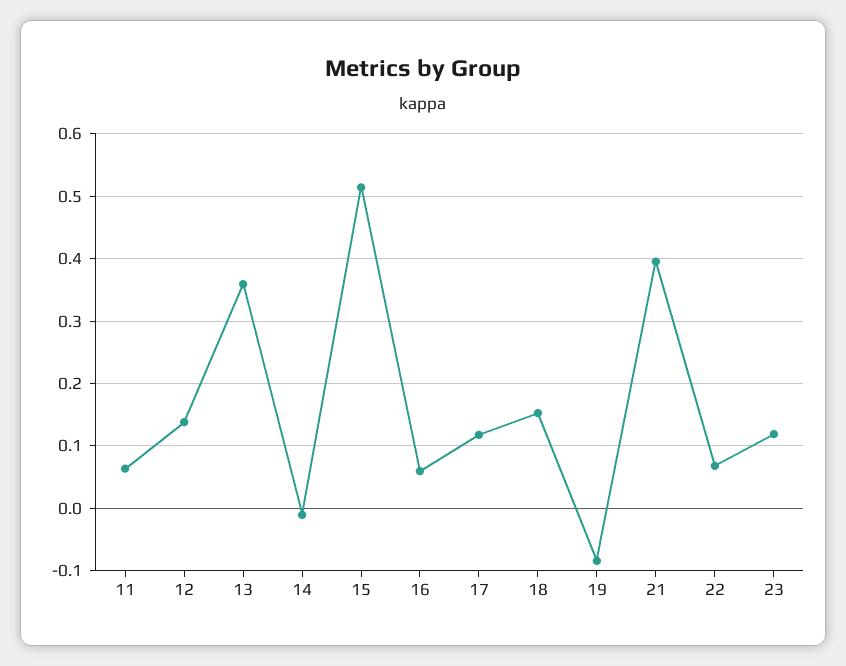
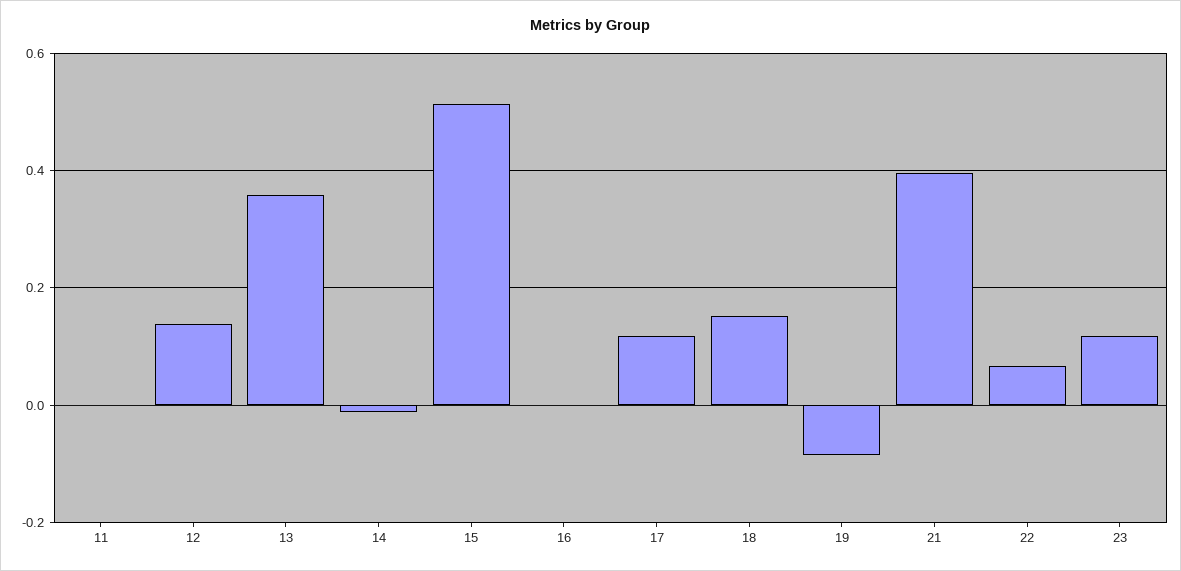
11: 0.06 -> 0
16: 0.06 -> 0

